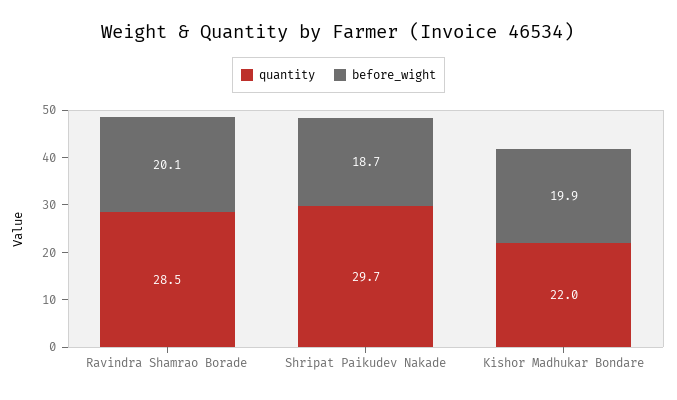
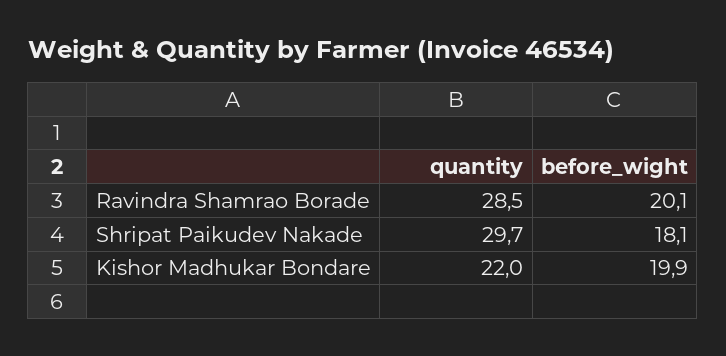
before_wight, Shripat Paikudev Nakade: 18.7 -> 18.1

